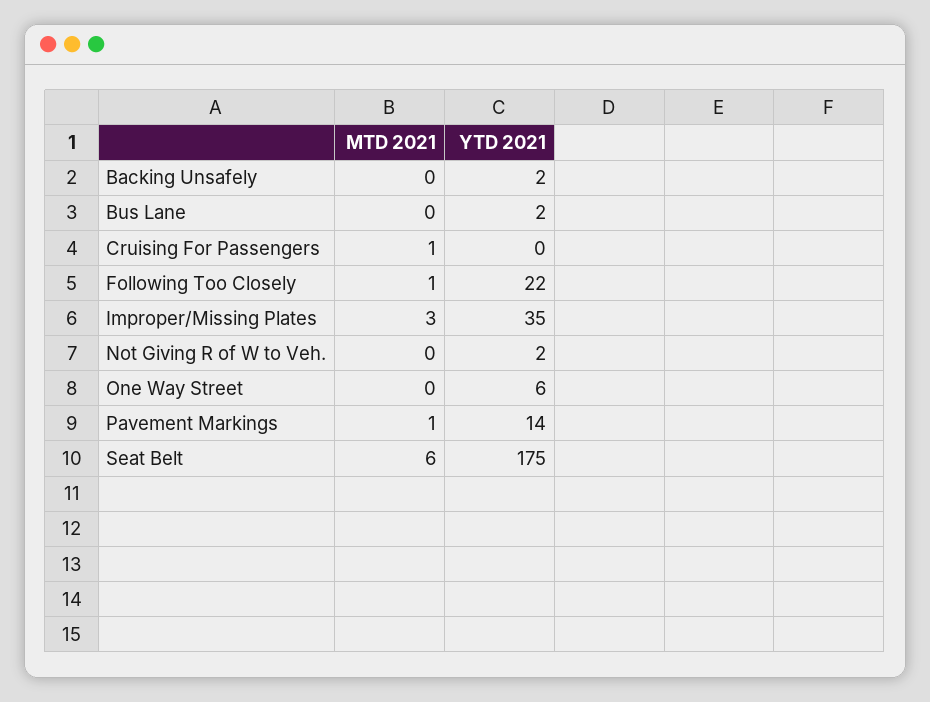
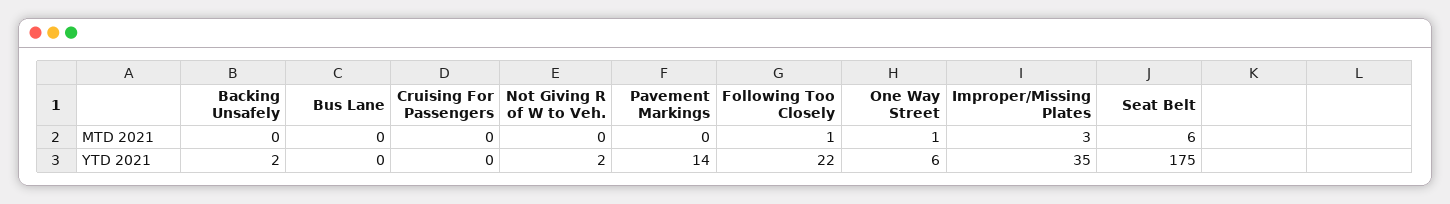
YTD 2021, Bus Lane: 2 -> 0
MTD 2021, Cruising For Passengers: 1 -> 0
MTD 2021, One Way Street: 0 -> 1
MTD 2021, Pavement Markings: 1 -> 0

